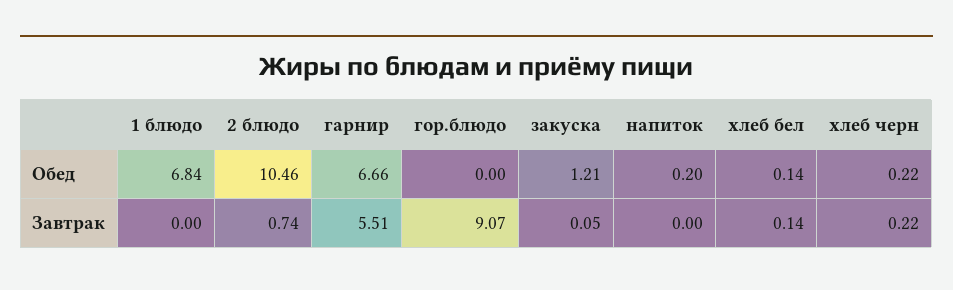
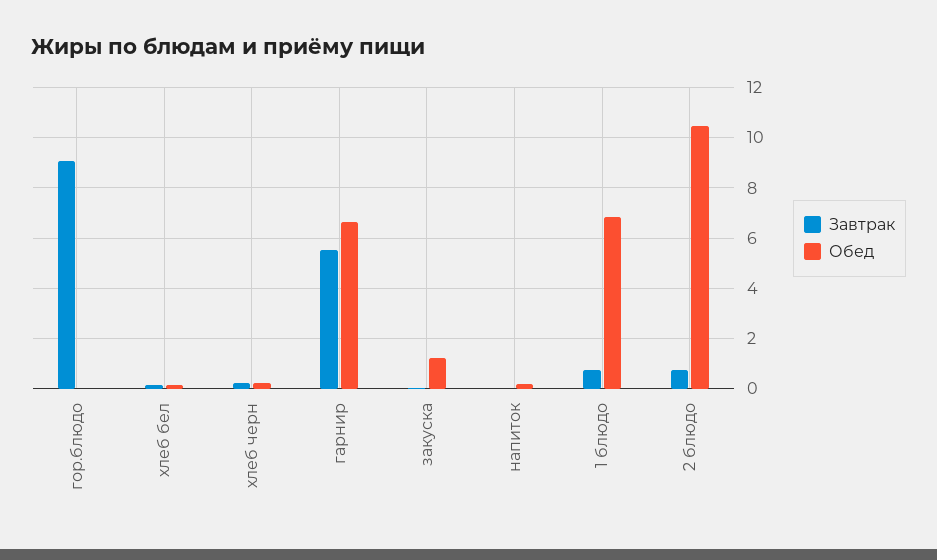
Завтрак, 1 блюдо: 0 -> 0.75

